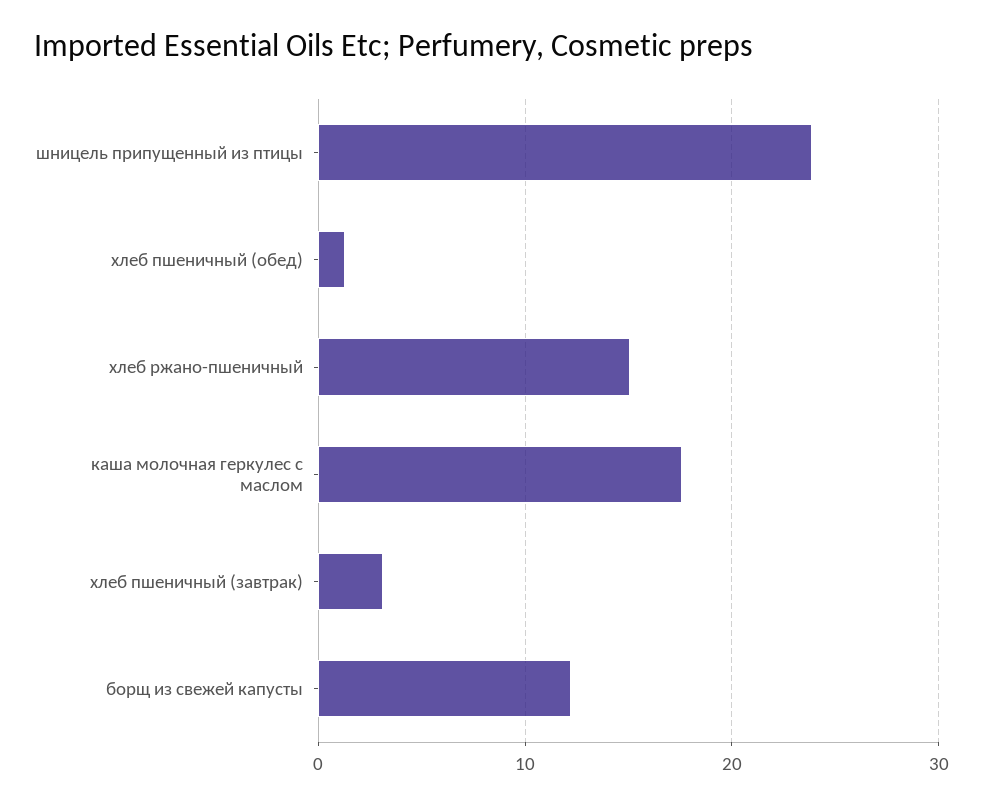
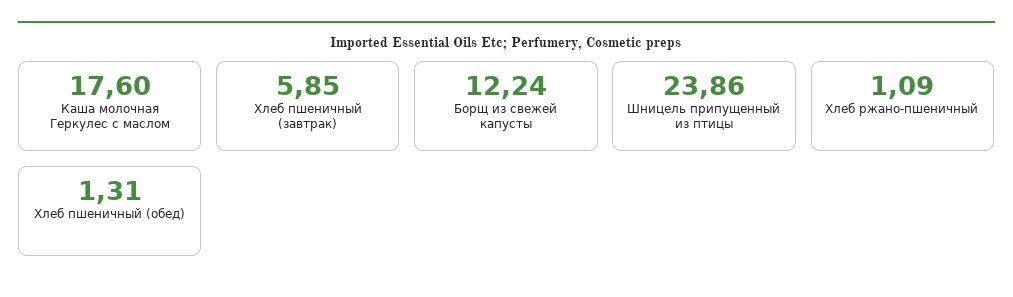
хлеб ржано-пшеничный: 15 -> 1.09
хлеб пшеничный (завтрак): 3 -> 5.85

